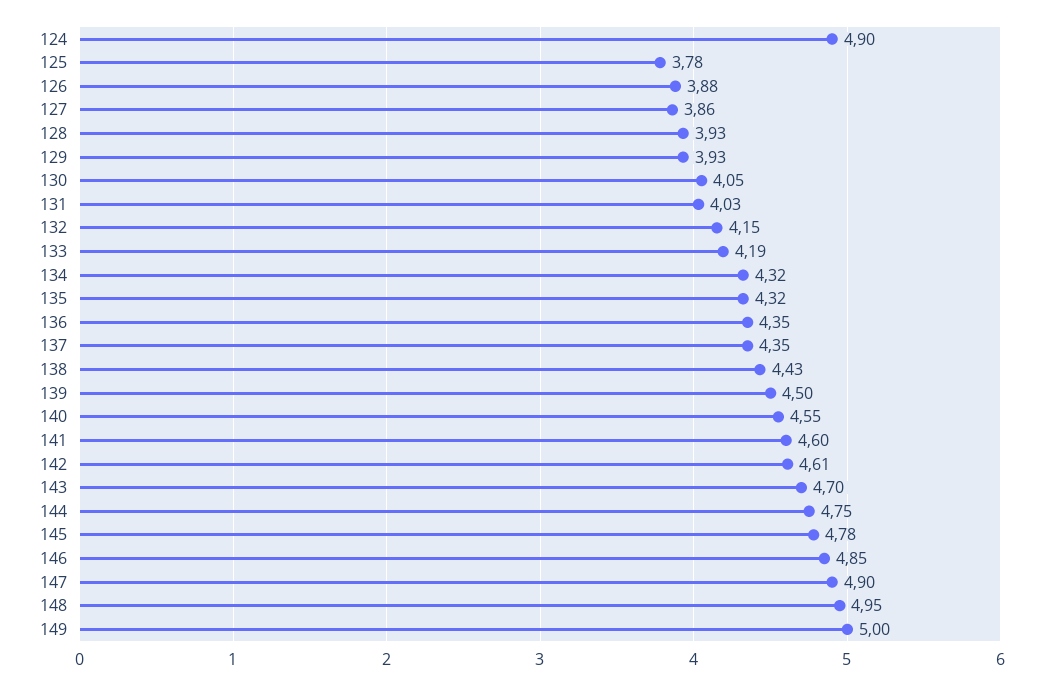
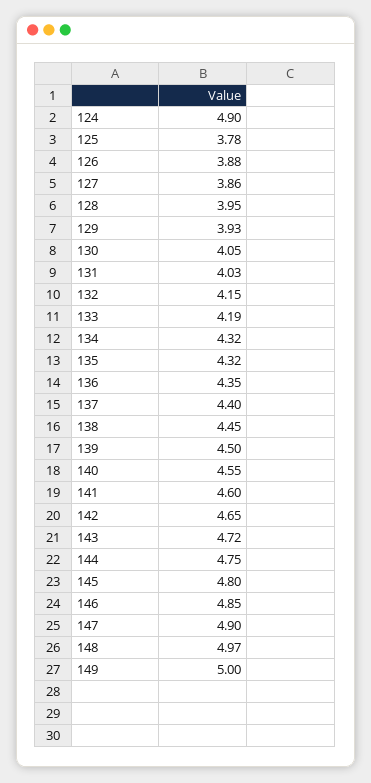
128: 3.93 -> 3.95
137: 4.35 -> 4.4
138: 4.43 -> 4.45
142: 4.61 -> 4.65
143: 4.7 -> 4.72
145: 4.78 -> 4.8
148: 4.95 -> 4.97

